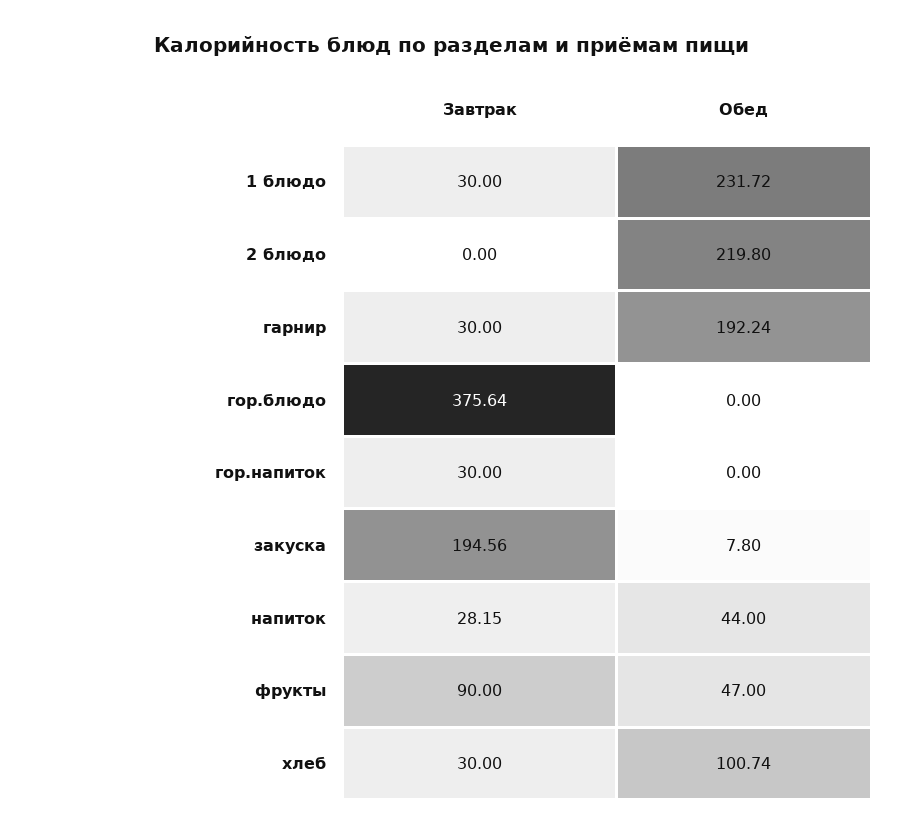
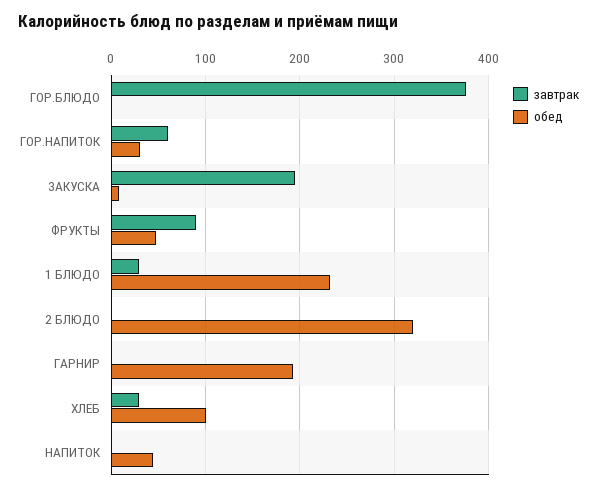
Обед, 2 блюдо: 219.8 -> 320
Завтрак, гарнир: 30 -> 0
Завтрак, гор.напиток: 30 -> 60
Обед, гор.напиток: 0 -> 30
Завтрак, напиток: 28.15 -> 0

